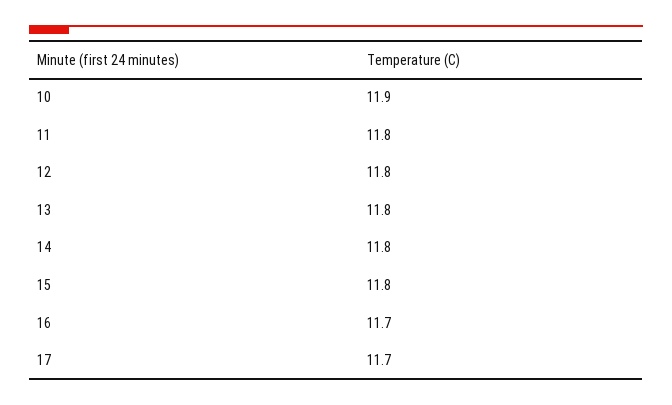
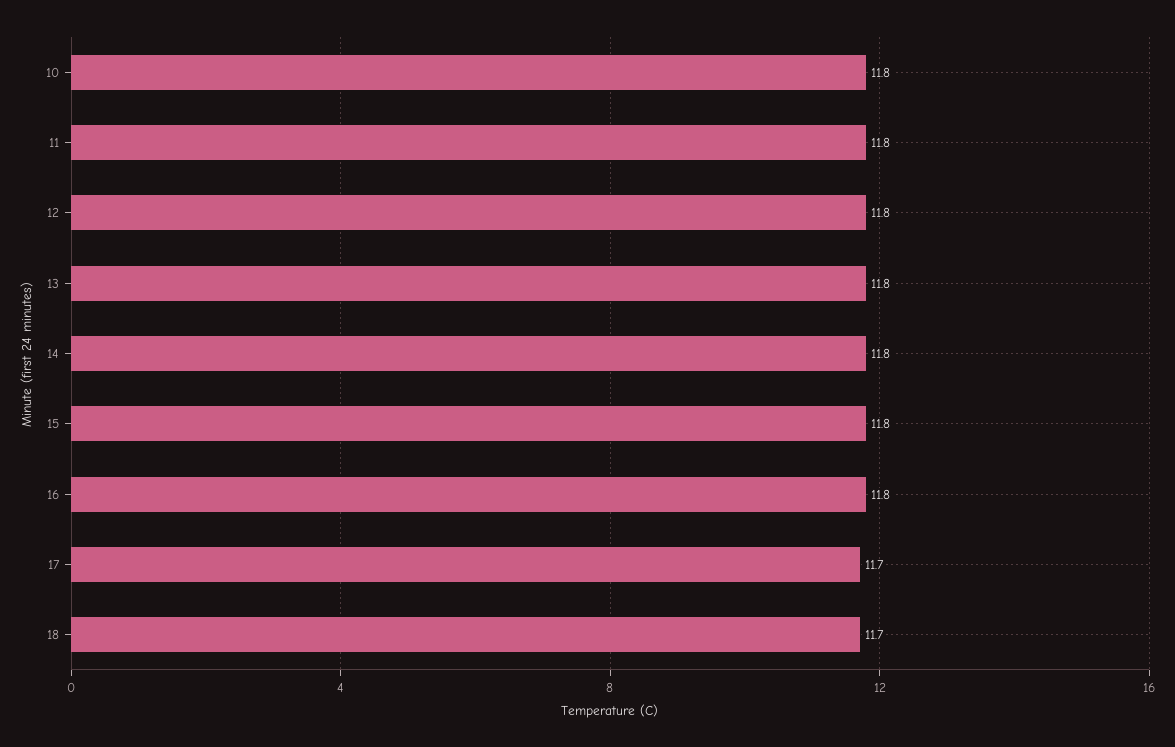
10: 11.9 -> 11.8
16: 11.7 -> 11.8
18: none -> 11.7

